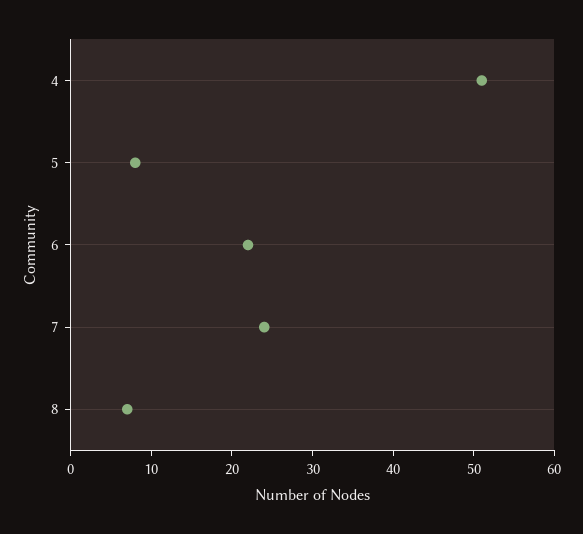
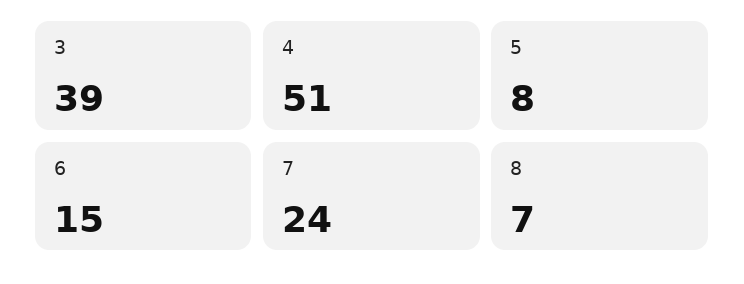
6: 22 -> 15
3: none -> 39

